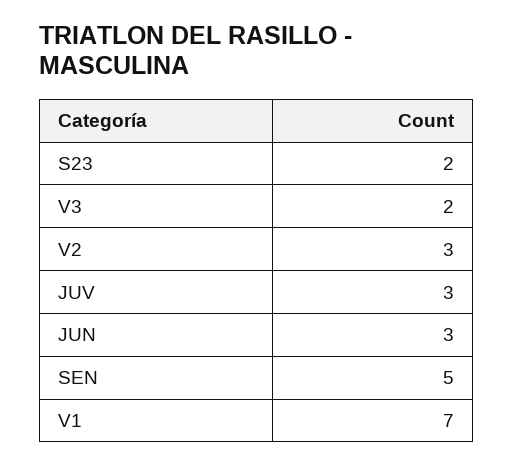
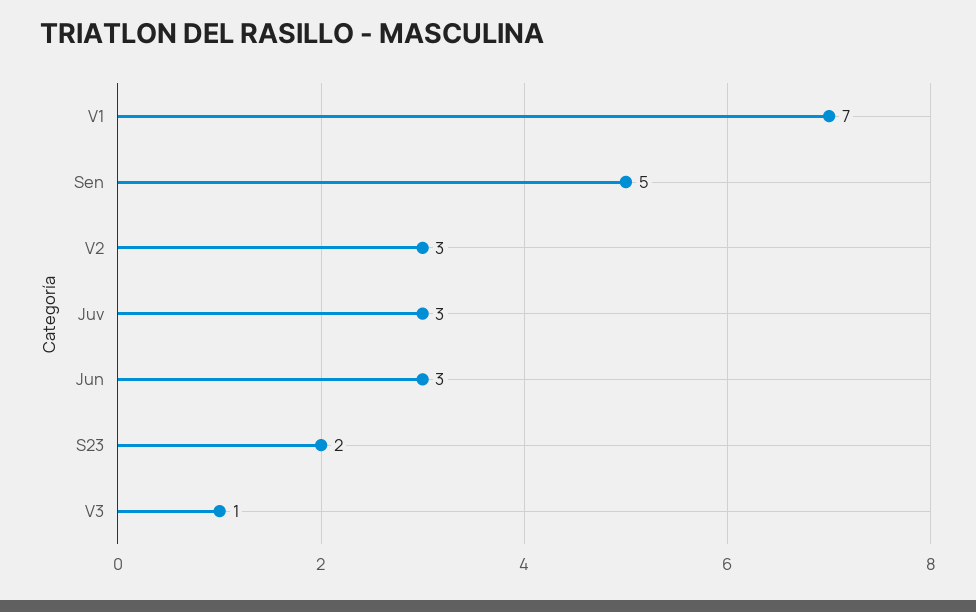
V3: 2 -> 1

